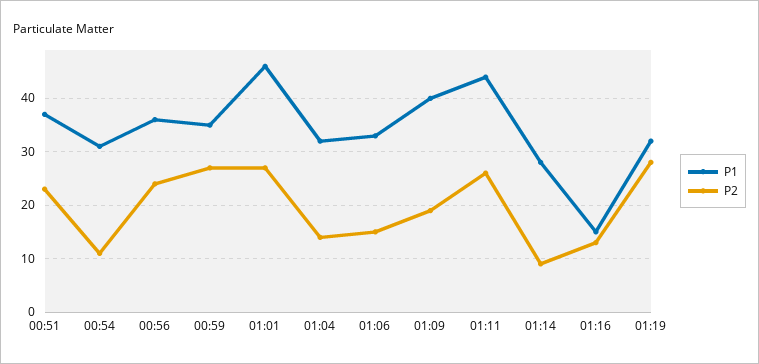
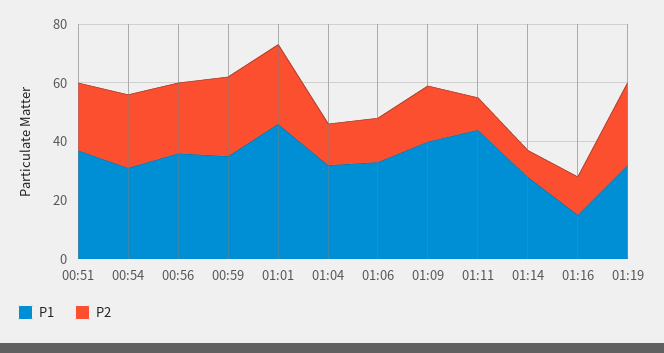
P2, 00:54: 10 -> 25
P2, 01:11: 25 -> 10

